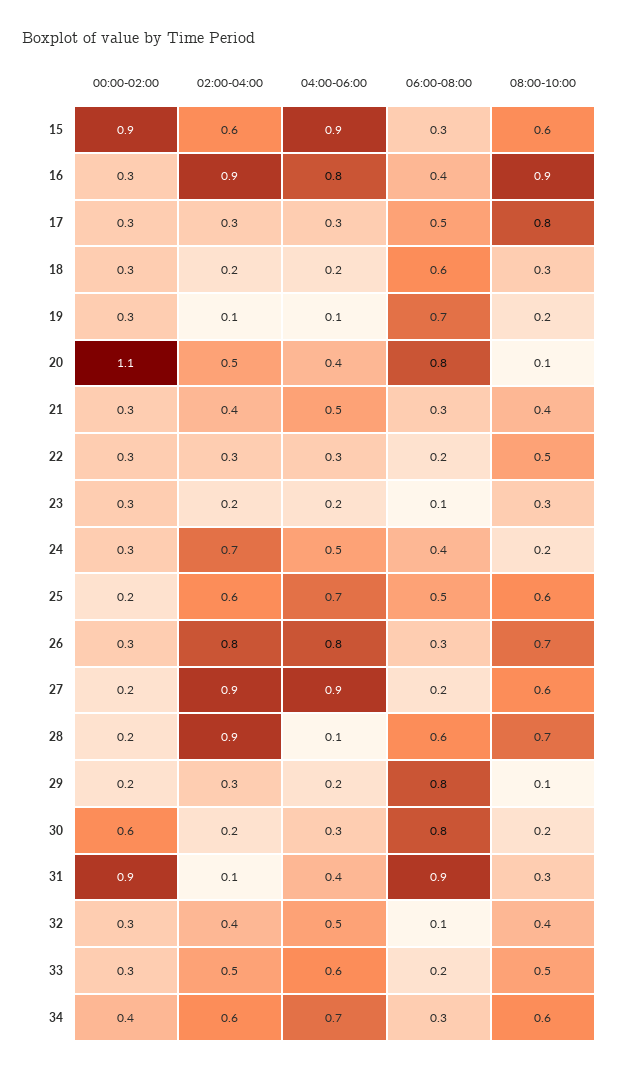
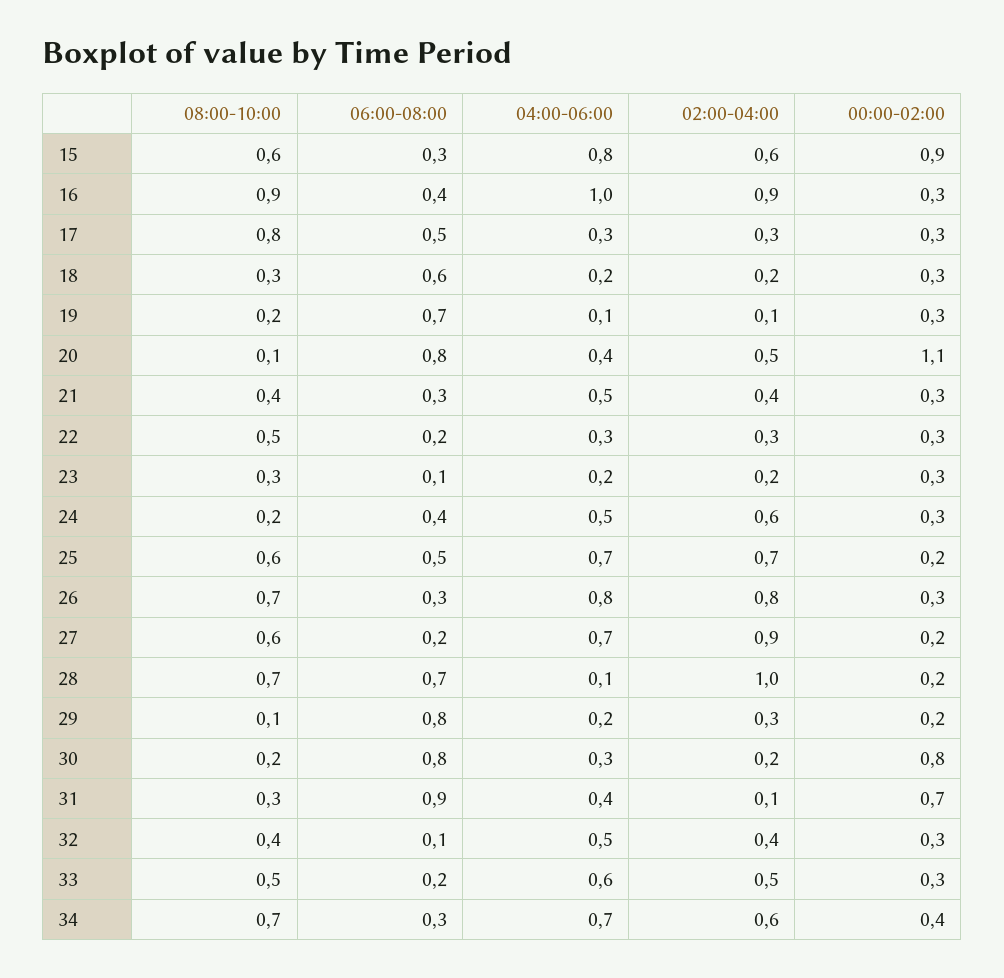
04:00-06:00, 15: 0.9 -> 0.8
04:00-06:00, 16: 0.8 -> 1
02:00-04:00, 24: 0.7 -> 0.6
02:00-04:00, 25: 0.6 -> 0.7
04:00-06:00, 27: 0.9 -> 0.7
02:00-04:00, 28: 0.9 -> 1
06:00-08:00, 28: 0.6 -> 0.7
00:00-02:00, 30: 0.6 -> 0.8
00:00-02:00, 31: 0.9 -> 0.7
08:00-10:00, 34: 0.6 -> 0.7

